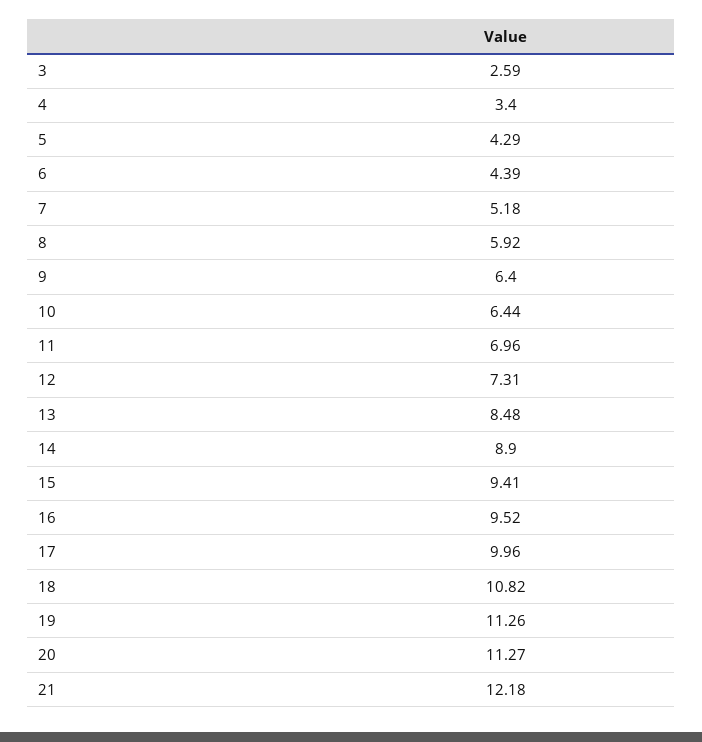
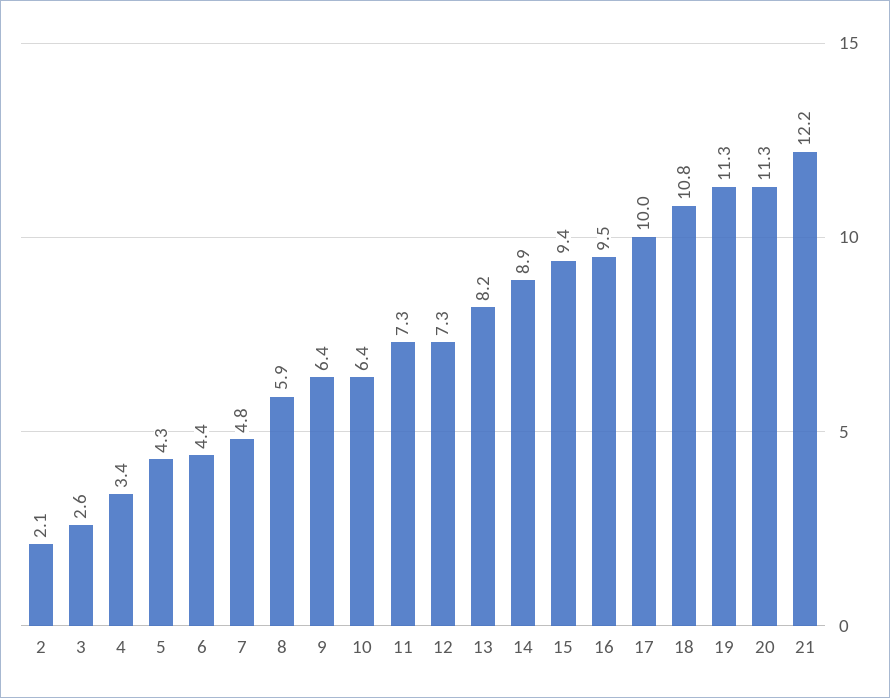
7: 5.18 -> 4.8
11: 6.96 -> 7.3
13: 8.48 -> 8.2
2: none -> 2.1

